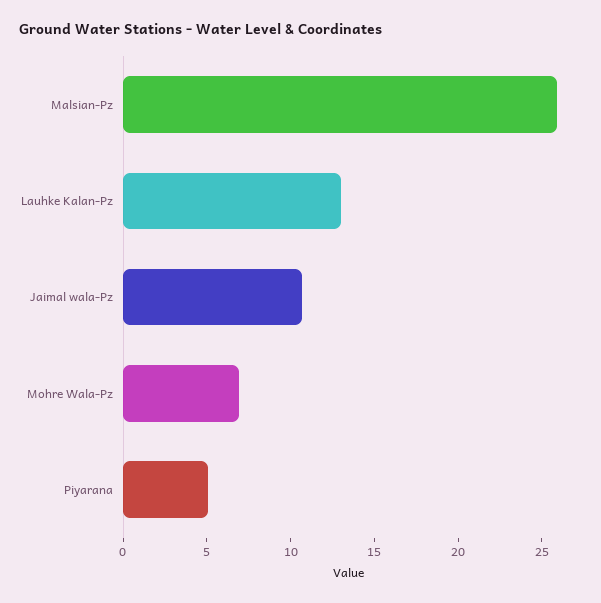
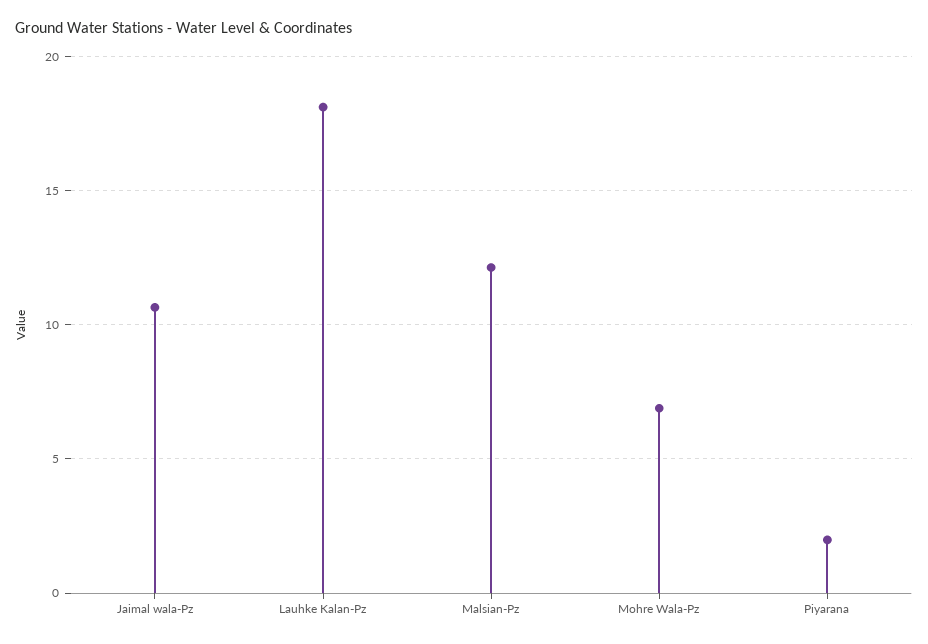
Malsian-Pz: 26 -> 12
Lauhke Kalan-Pz: 13 -> 18
Piyarana: 5 -> 2

